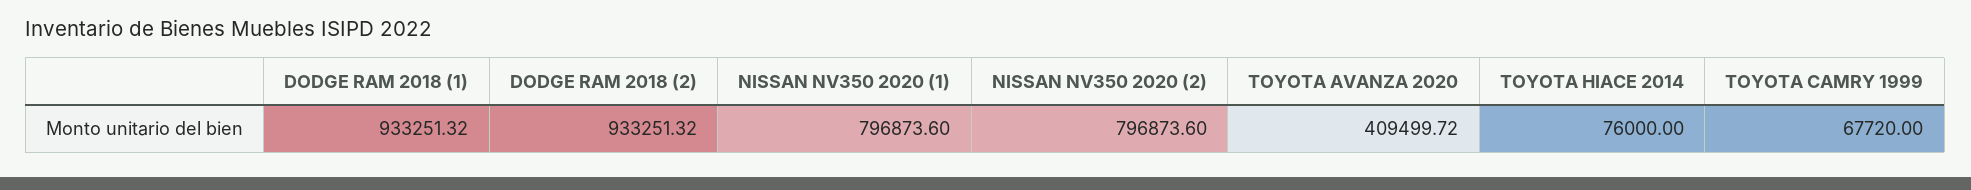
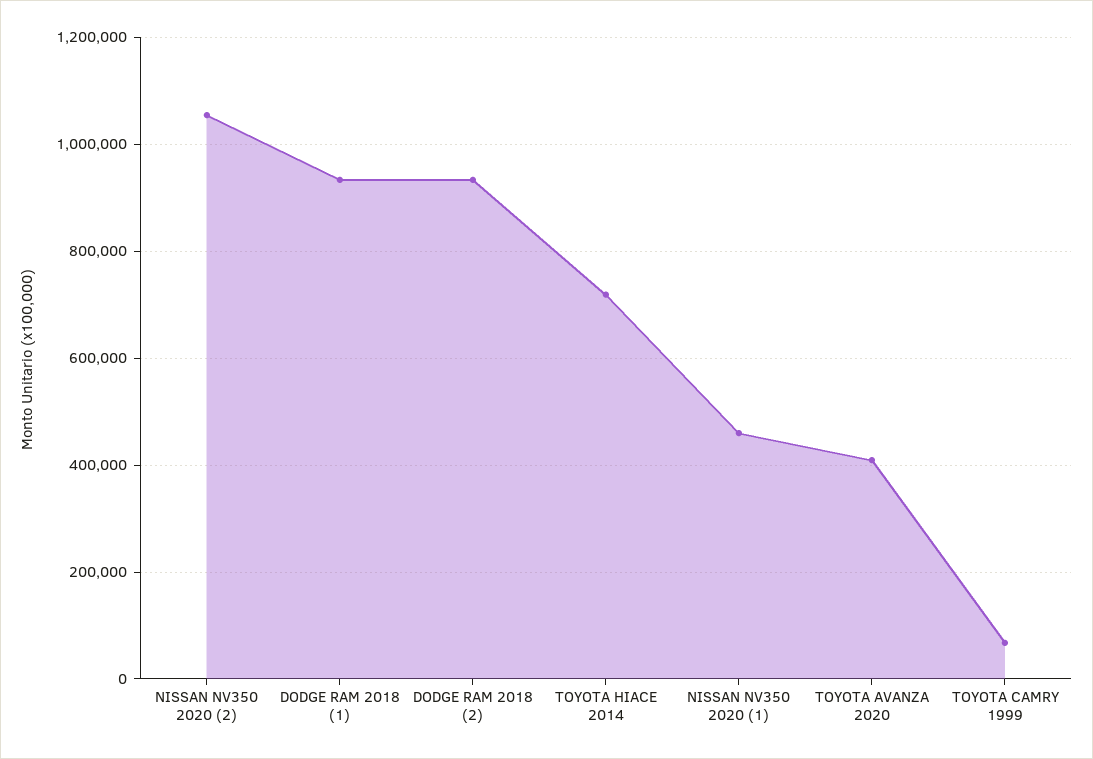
NISSAN NV350 2020 (1): 796873.6 -> 460000
NISSAN NV350 2020 (2): 796873.6 -> 1060000
TOYOTA HIACE 2014: 76000 -> 720000

